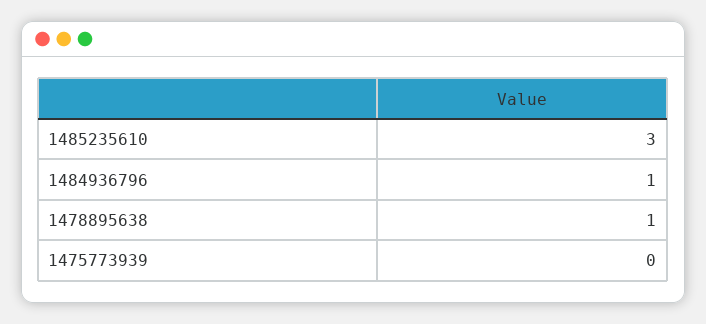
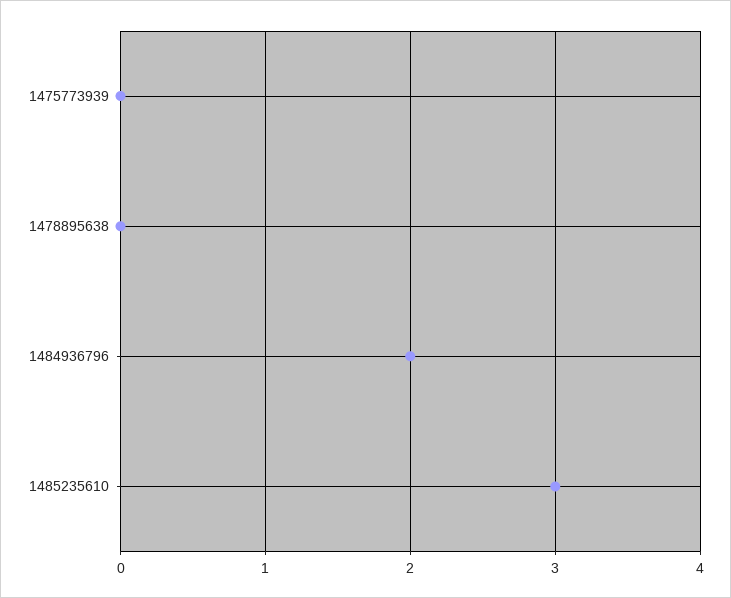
1484936796: 1 -> 2
1478895638: 1 -> 0

